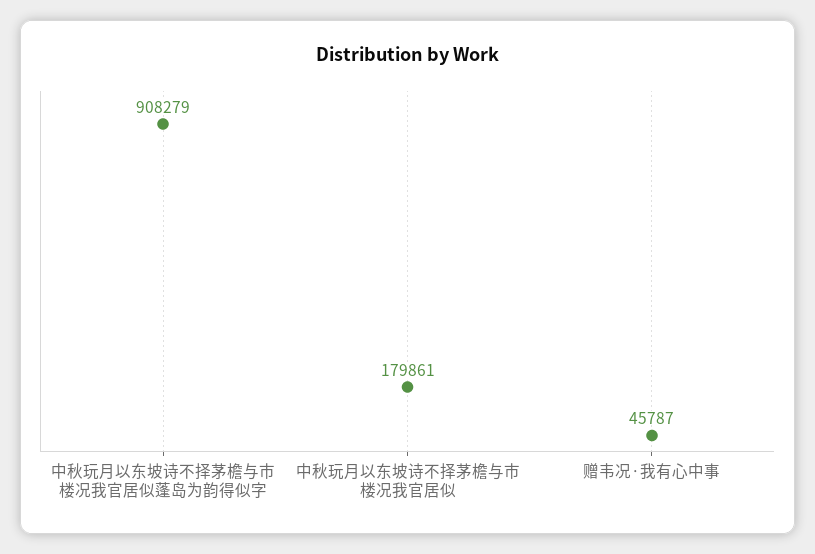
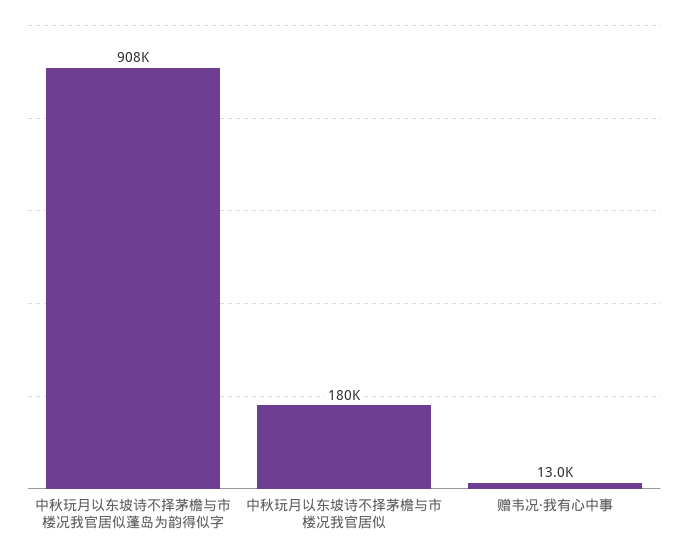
赠韦况·我有心中事: 45787 -> 13000

